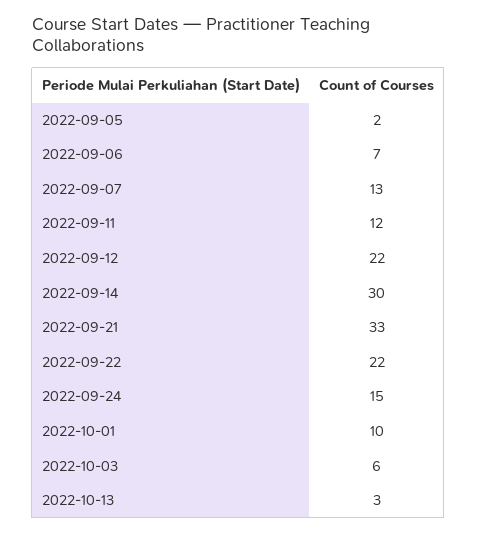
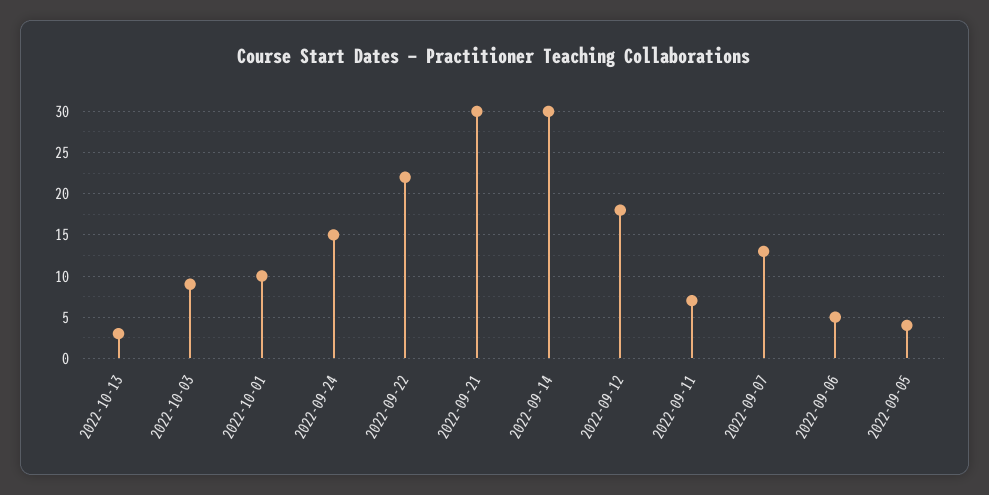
2022-09-05: 2 -> 4
2022-09-06: 7 -> 5
2022-09-11: 12 -> 7
2022-09-12: 22 -> 18
2022-09-21: 33 -> 30
2022-10-03: 6 -> 9

